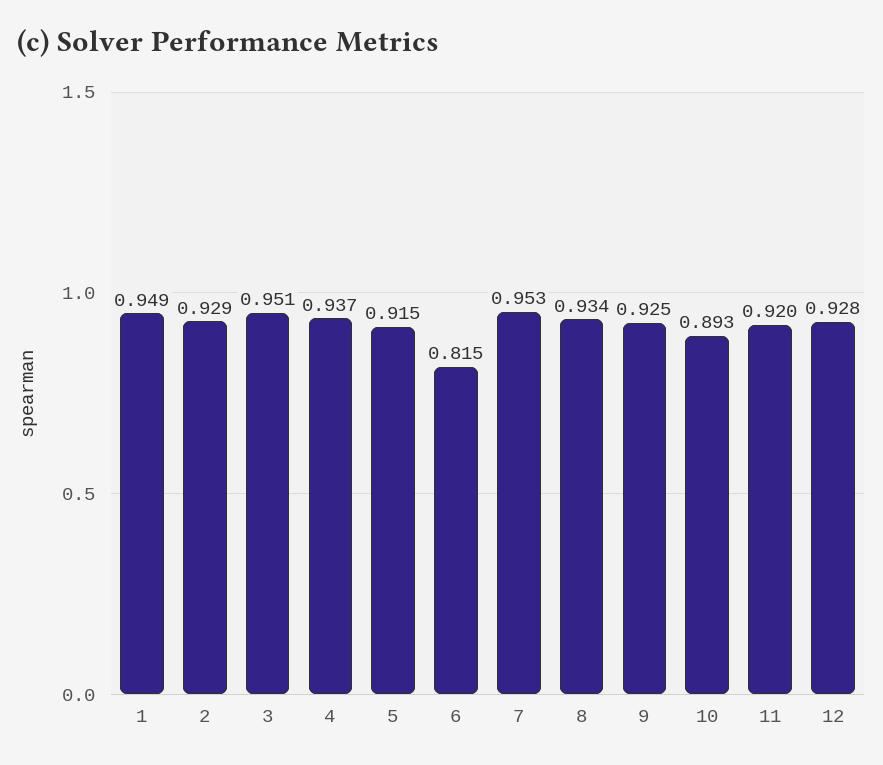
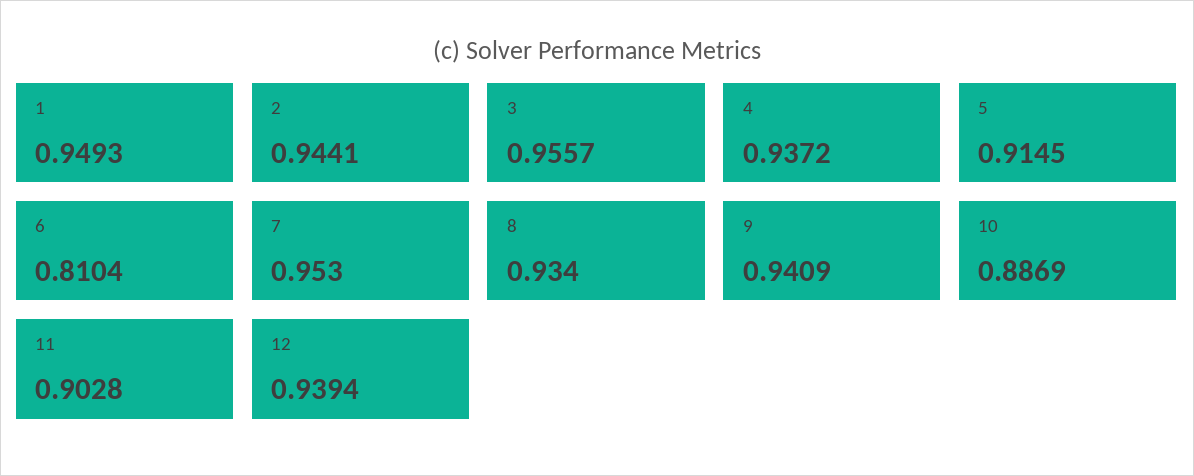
2: 0.929 -> 0.9441
3: 0.951 -> 0.9557
6: 0.815 -> 0.8104
9: 0.925 -> 0.9409
10: 0.893 -> 0.8869
11: 0.92 -> 0.9028
12: 0.928 -> 0.9394

